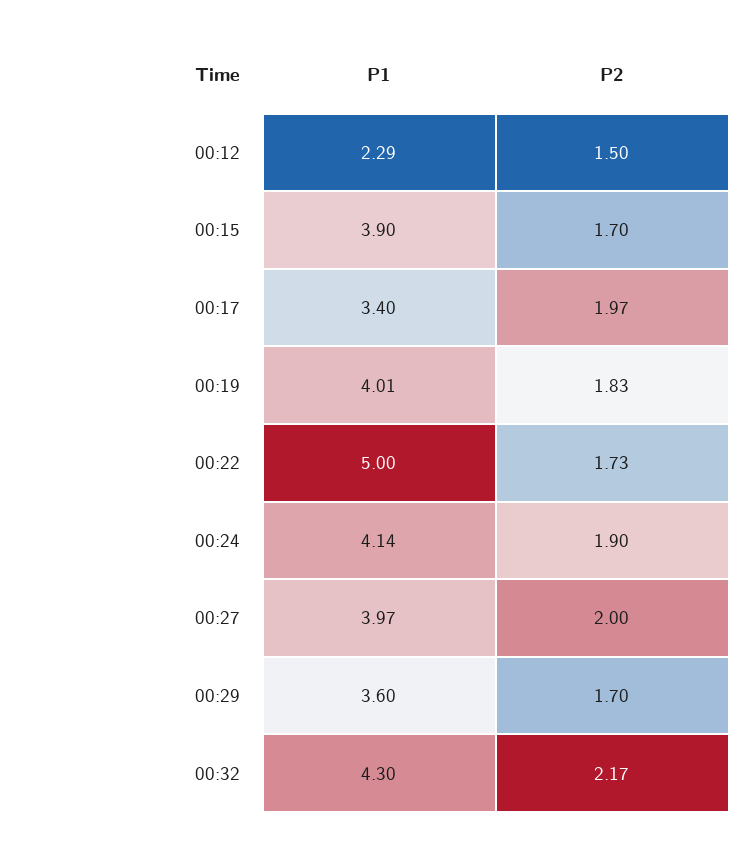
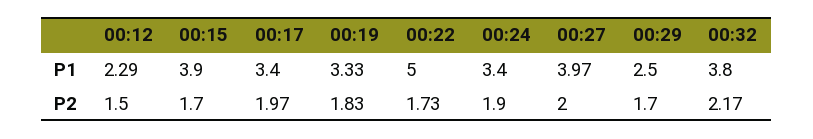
P1, 00:19: 4.01 -> 3.33
P1, 00:24: 4.14 -> 3.4
P1, 00:29: 3.6 -> 2.5
P1, 00:32: 4.3 -> 3.8

